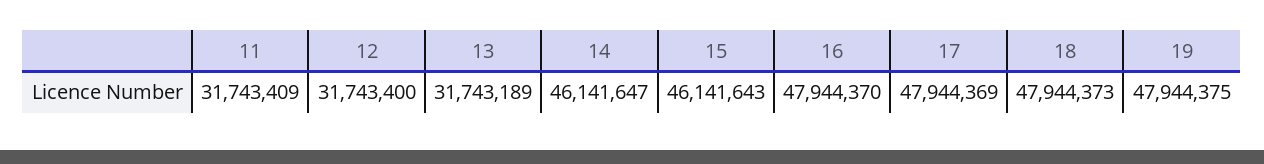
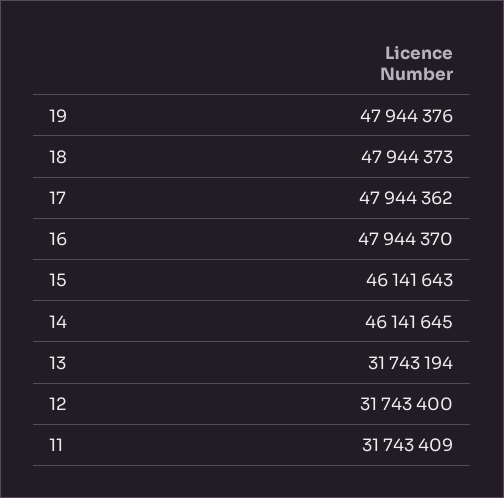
13: 31743189 -> 31743194
14: 46141647 -> 46141645
17: 47944369 -> 47944362
19: 47944375 -> 47944376

